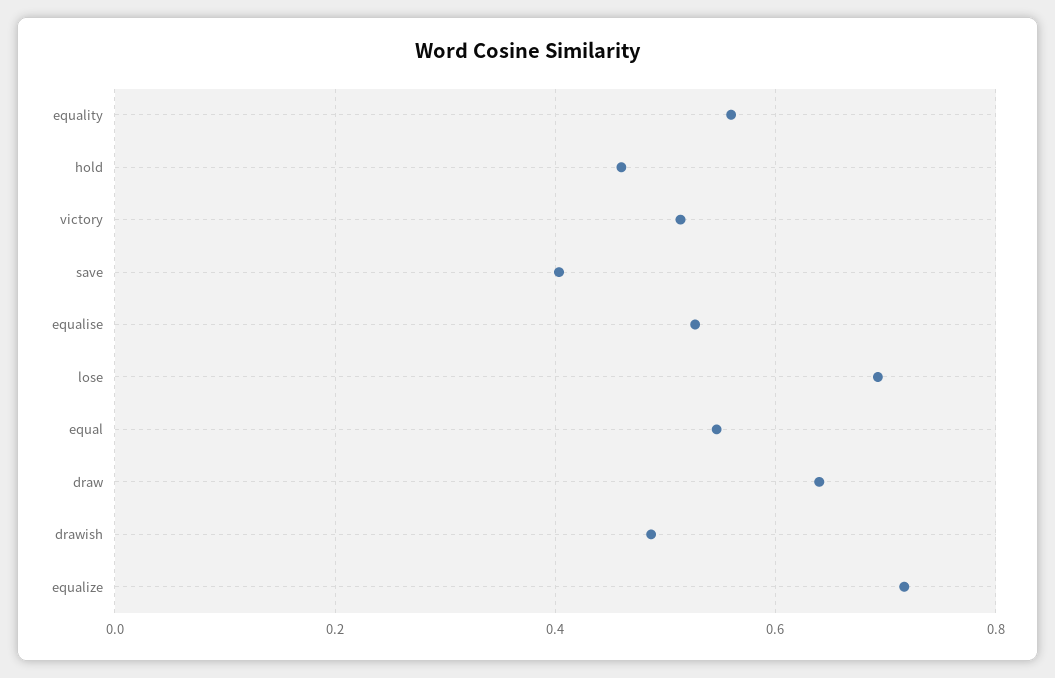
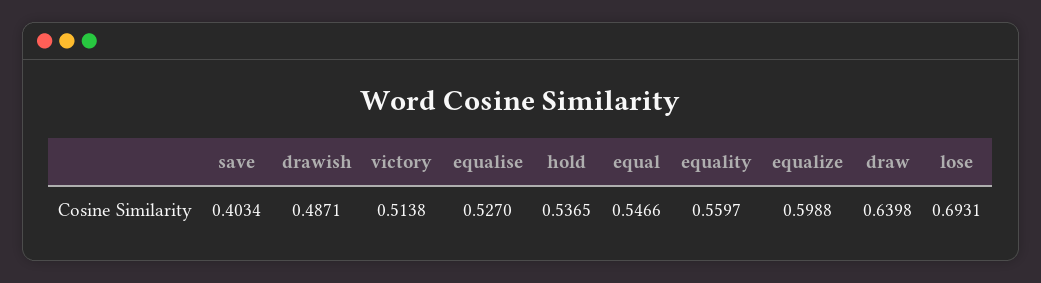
hold: 0.46 -> 0.5365
equalize: 0.72 -> 0.5988

